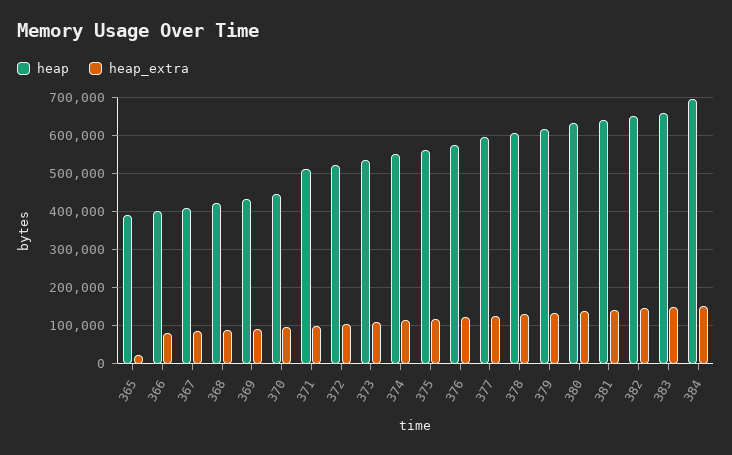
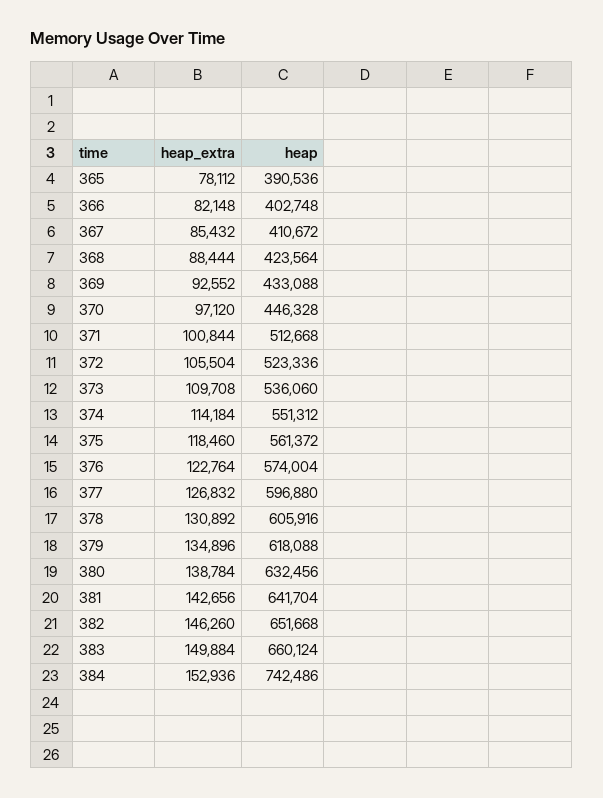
heap_extra, 365: 20000 -> 78112
heap, 384: 700000 -> 742486

